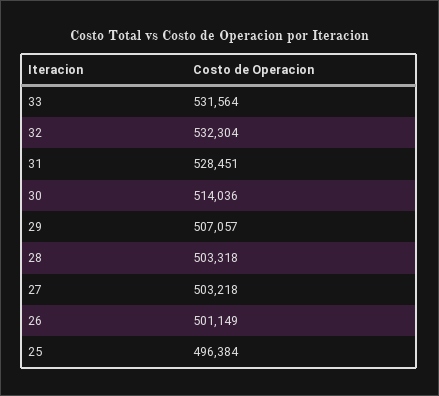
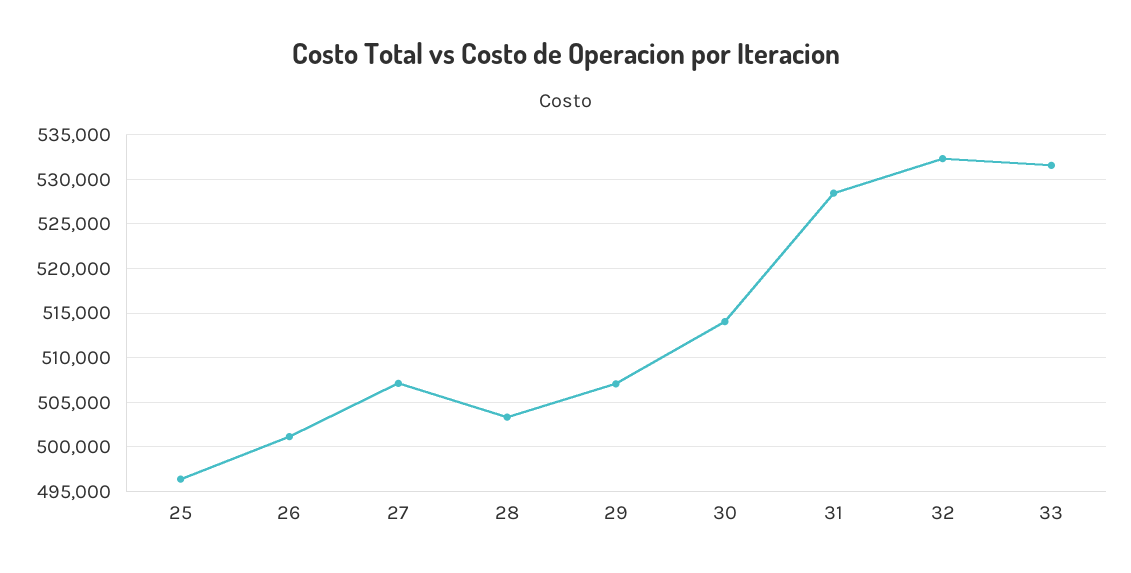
27: 503218 -> 507000

